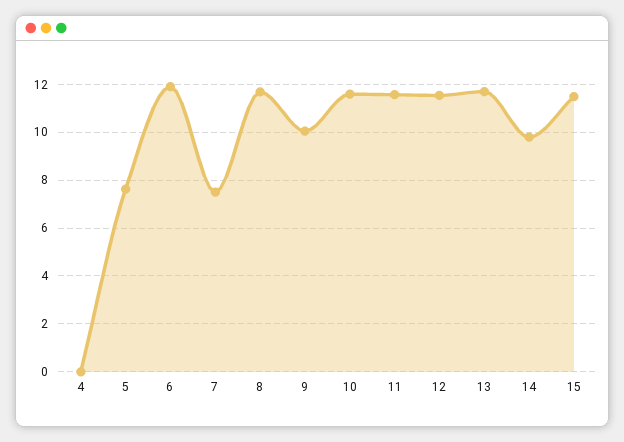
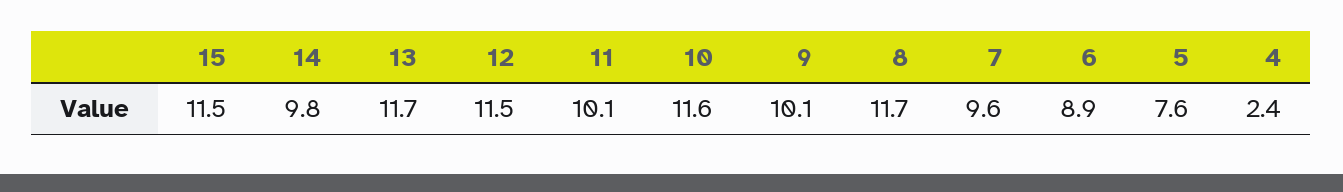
4: 0 -> 2.4
6: 12 -> 8.9
7: 7.5 -> 9.6
11: 11.5 -> 10.1

